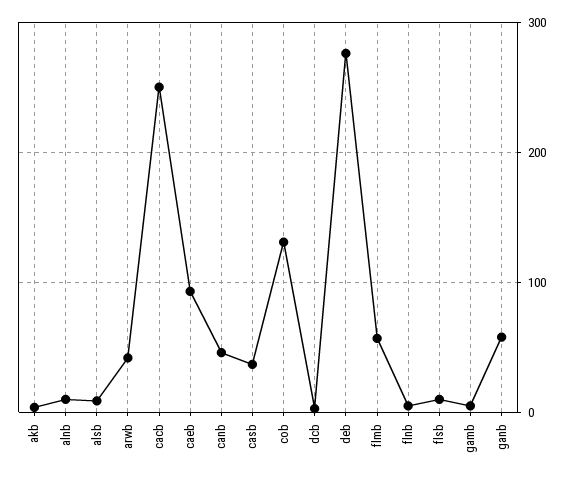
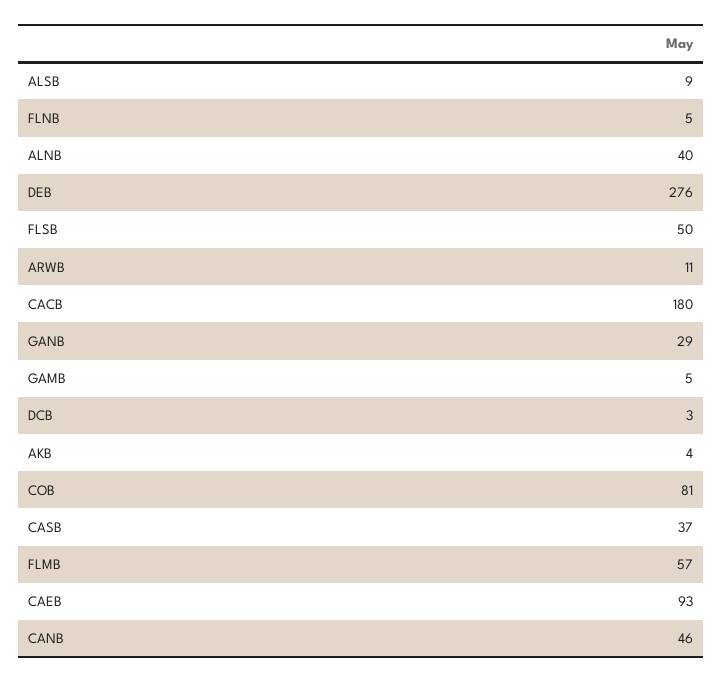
alnb: 10 -> 40
arwb: 40 -> 11
cacb: 250 -> 180
cob: 130 -> 81
flsb: 10 -> 50
ganb: 60 -> 29

